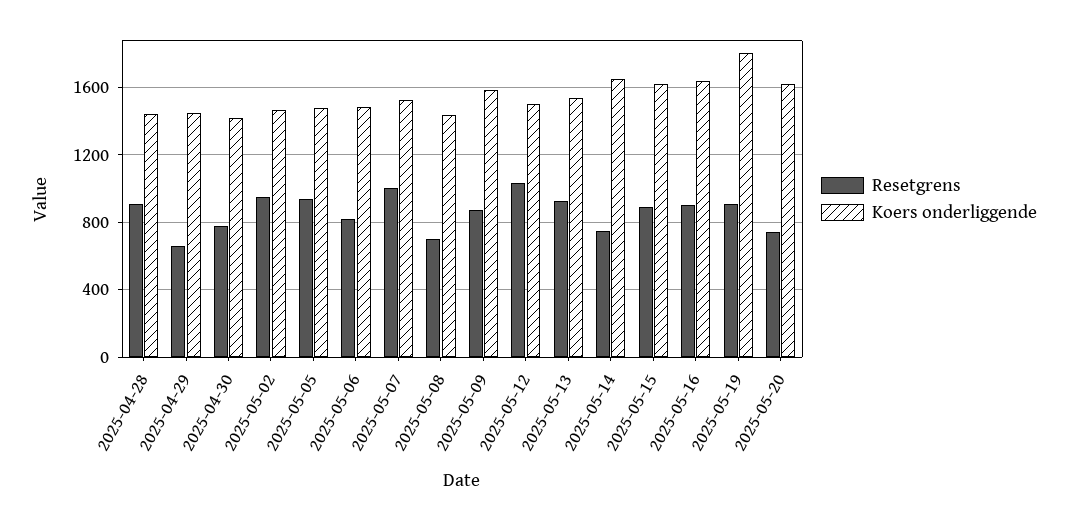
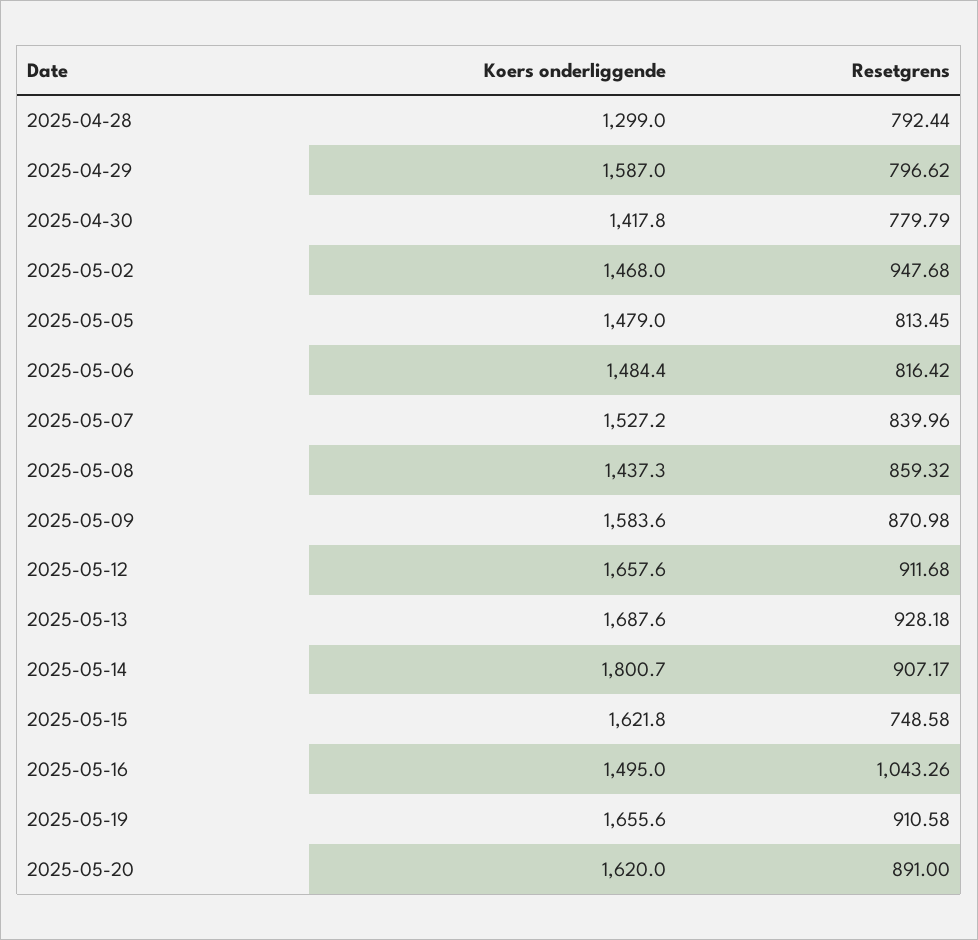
Resetgrens, 2025-04-28: 900 -> 792.44
Koers onderliggende, 2025-04-28: 1450 -> 1299
Resetgrens, 2025-04-29: 650 -> 796.62
Koers onderliggende, 2025-04-29: 1450 -> 1587
Resetgrens, 2025-05-05: 950 -> 813.45
Resetgrens, 2025-05-07: 1000 -> 839.96
Resetgrens, 2025-05-08: 700 -> 859.32
Resetgrens, 2025-05-12: 1050 -> 911.68
Koers onderliggende, 2025-05-12: 1500 -> 1657.6
Koers onderliggende, 2025-05-13: 1550 -> 1687.6
Resetgrens, 2025-05-14: 750 -> 907.17
Koers onderliggende, 2025-05-14: 1650 -> 1800.7
Resetgrens, 2025-05-15: 900 -> 748.58
Resetgrens, 2025-05-16: 900 -> 1043.26
Koers onderliggende, 2025-05-16: 1650 -> 1495
Koers onderliggende, 2025-05-19: 1800 -> 1655.6
Resetgrens, 2025-05-20: 750 -> 891

